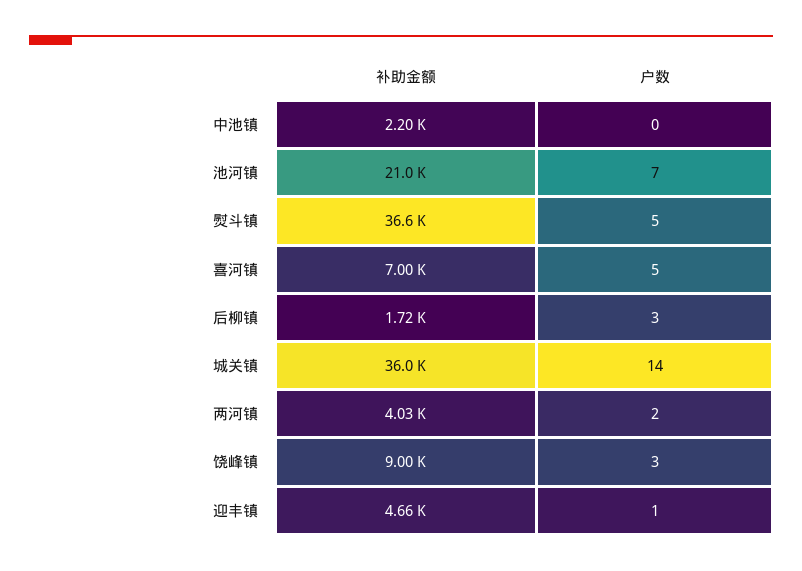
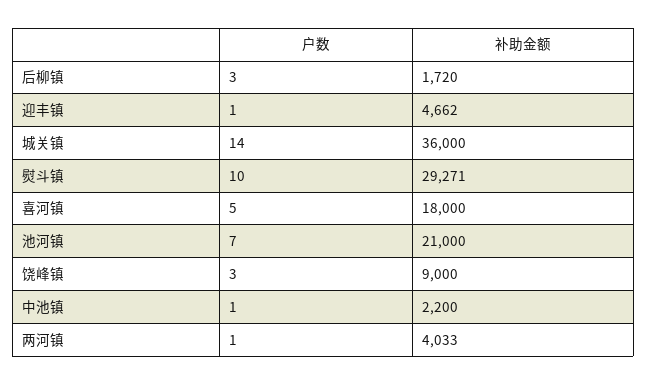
户数, 中池镇: 0 -> 1
补助金额, 熨斗镇: 36600 -> 29271
户数, 熨斗镇: 5 -> 10
补助金额, 喜河镇: 7000 -> 18000
户数, 两河镇: 2 -> 1

